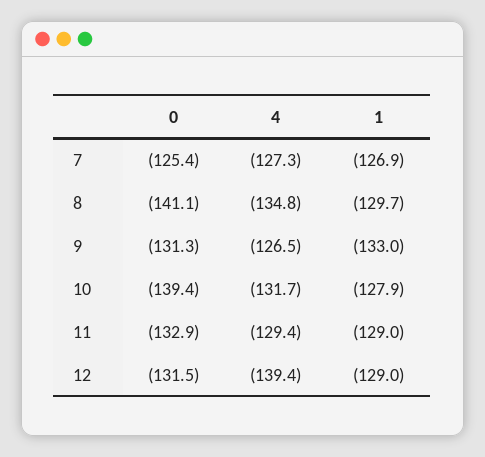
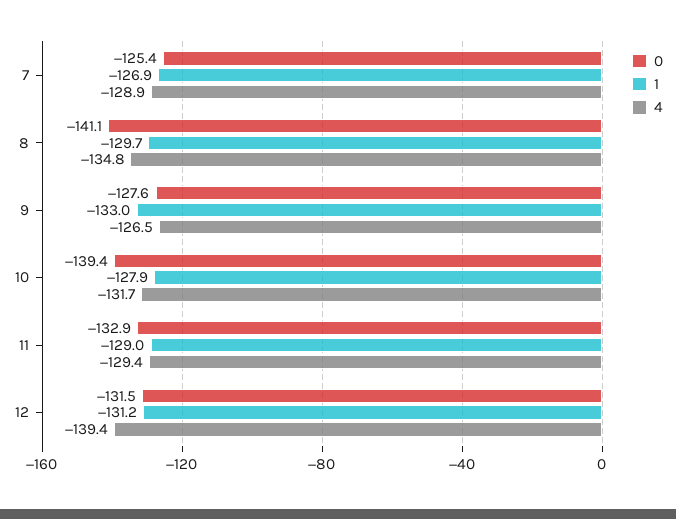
4, 7: -127.3 -> -128.9
0, 9: -131.3 -> -127.6
1, 12: -129 -> -131.2

